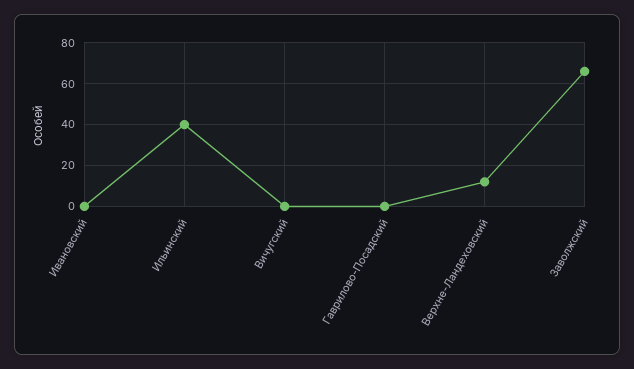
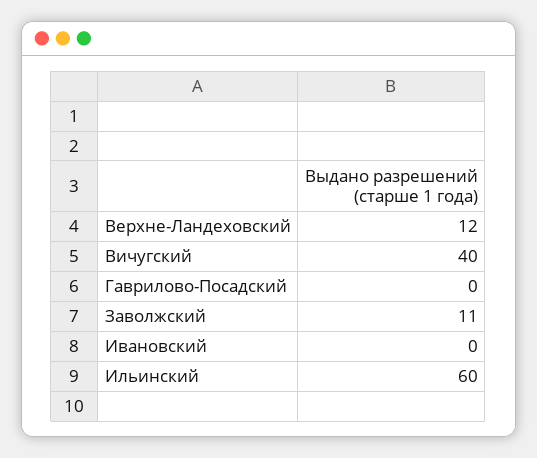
Ильинский: 40 -> 60
Вичугский: 0 -> 40
Заволжский: 65 -> 11

